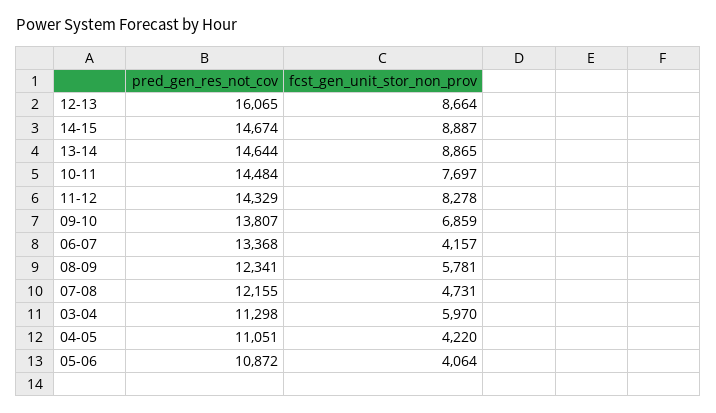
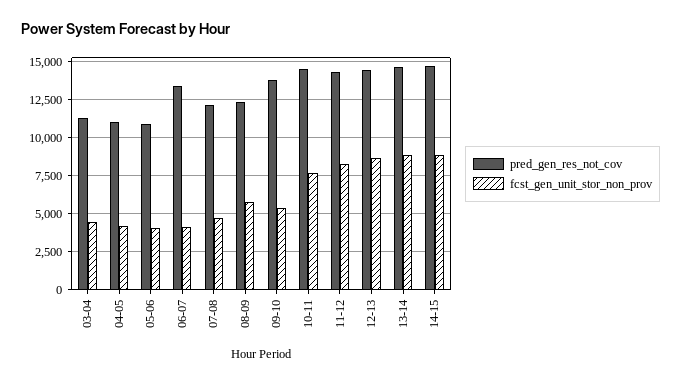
pred_gen_res_not_cov, 12-13: 16065 -> 14500
fcst_gen_unit_stor_non_prov, 09-10: 6859 -> 5500
fcst_gen_unit_stor_non_prov, 03-04: 5970 -> 4500

